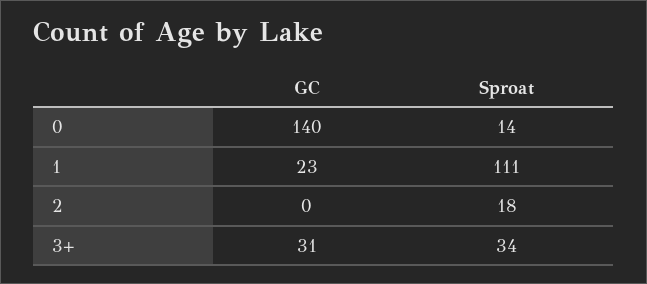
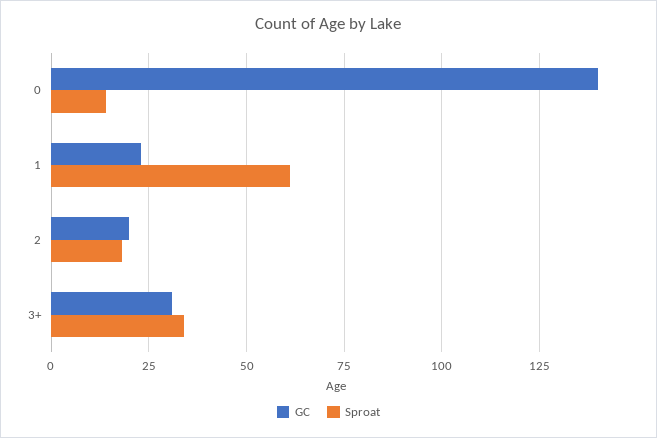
Sproat, 1: 111 -> 60
GC, 2: 0 -> 20

